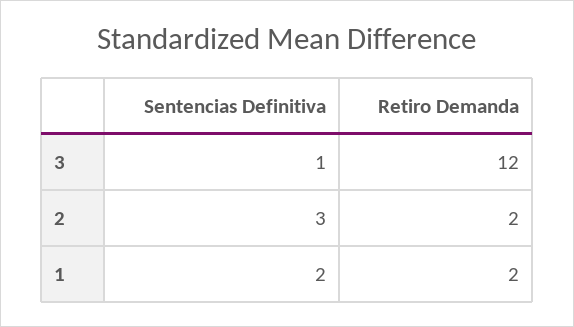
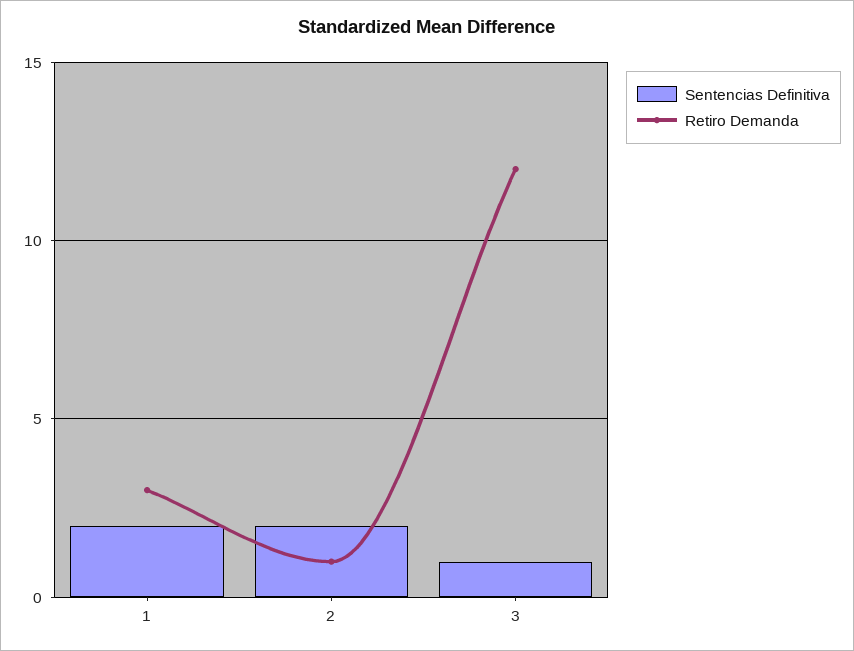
Sentencias Definitiva, 2: 3 -> 2
Retiro Demanda, 2: 2 -> 1
Retiro Demanda, 1: 2 -> 3

